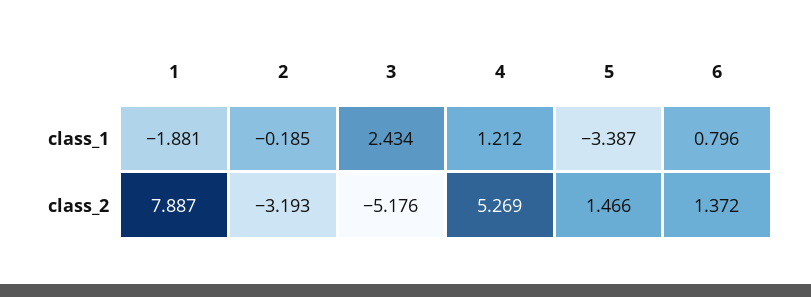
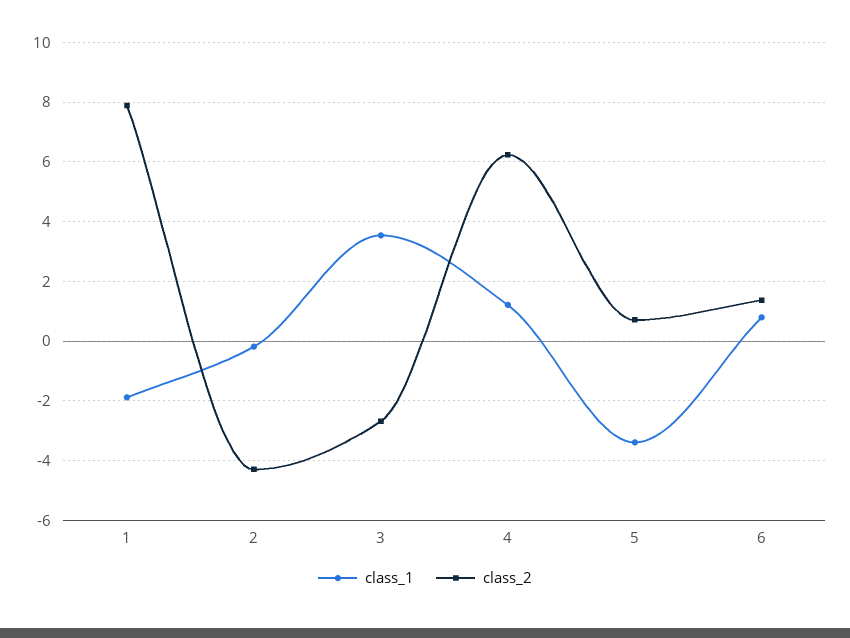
class_1, 3: 2.434 -> 3.5
class_2, 2: -3.193 -> -4.25
class_2, 3: -5.176 -> -2.75
class_2, 4: 5.269 -> 6.25
class_2, 5: 1.466 -> 0.75

